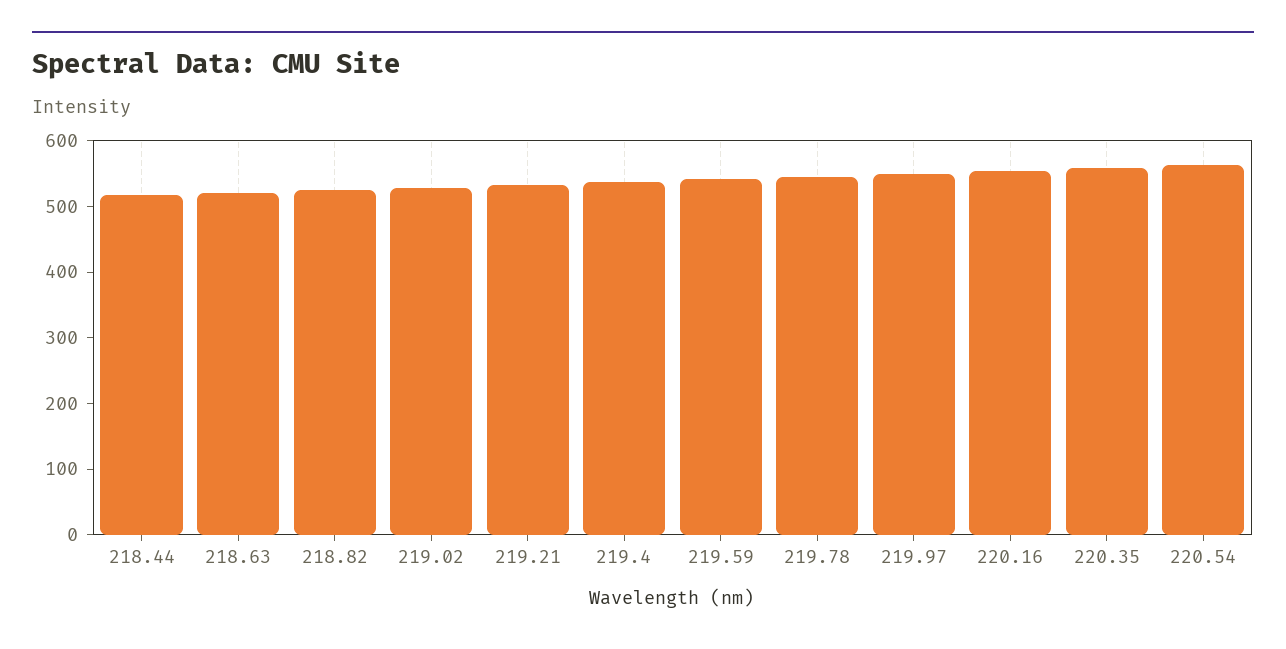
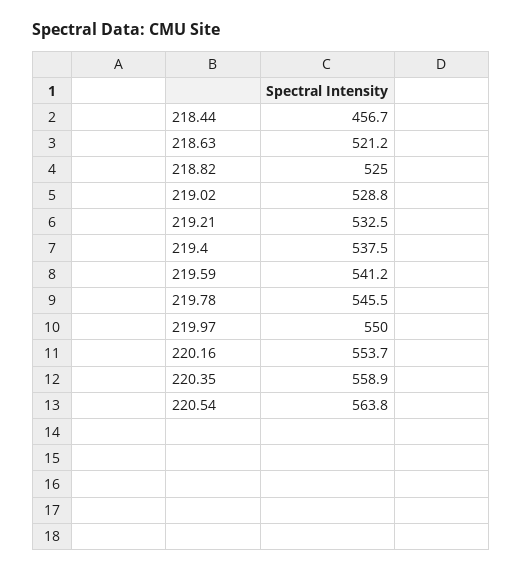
218.44: 520 -> 456.7

